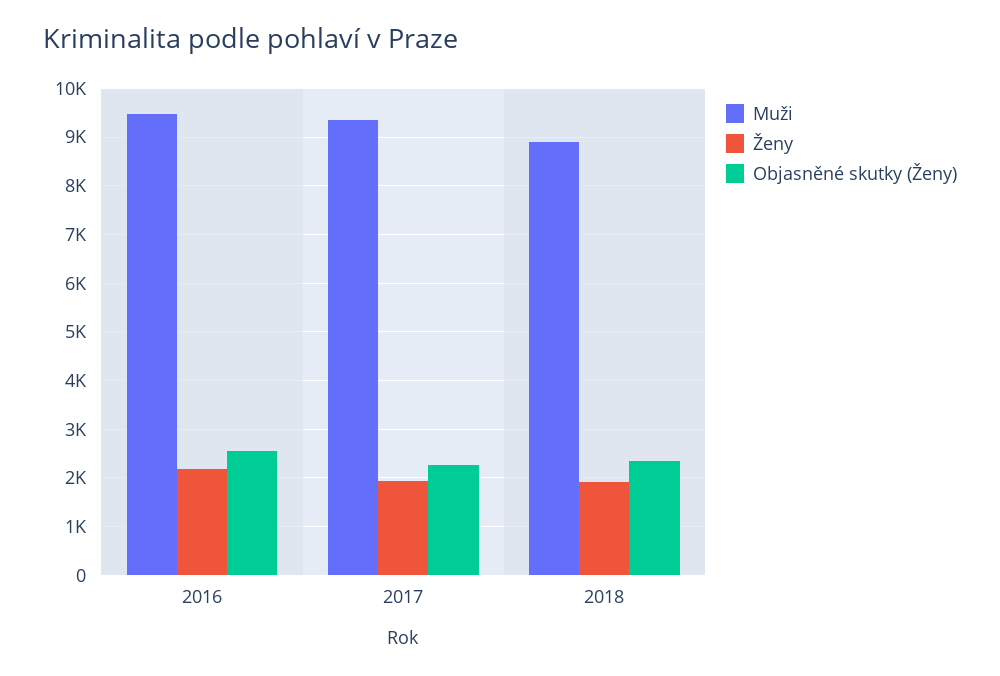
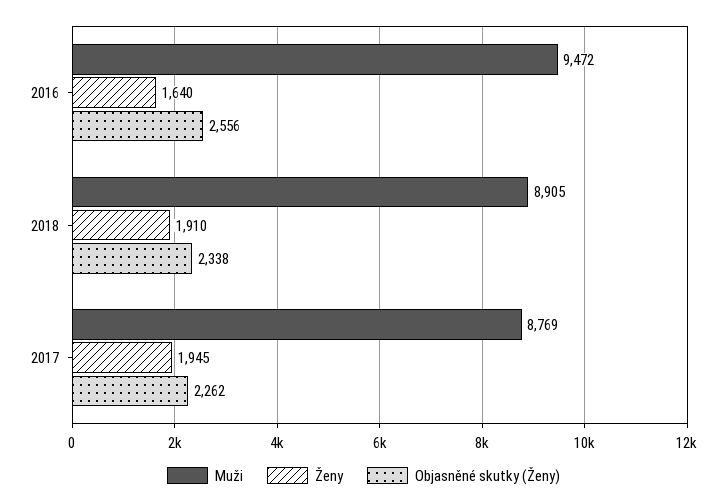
Ženy, 2016: 2200 -> 1640
Muži, 2017: 9400 -> 8769

